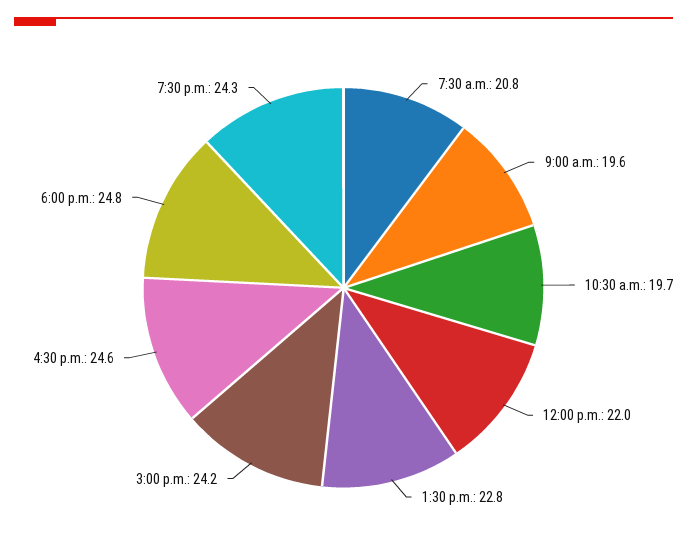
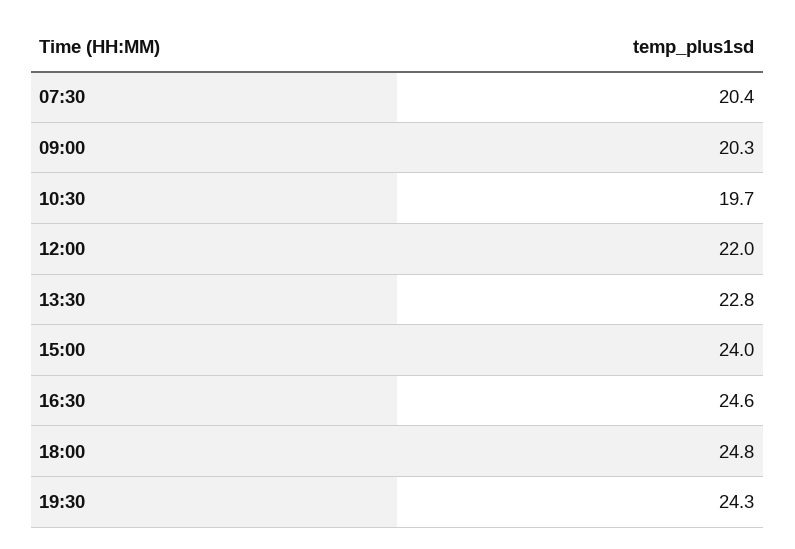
7:30 a.m.: 20.8 -> 20.4
9:00 a.m.: 19.6 -> 20.3
3:00 p.m.: 24.2 -> 24

